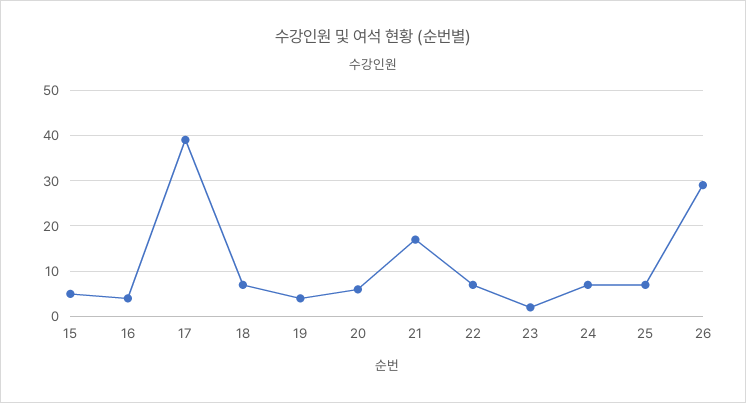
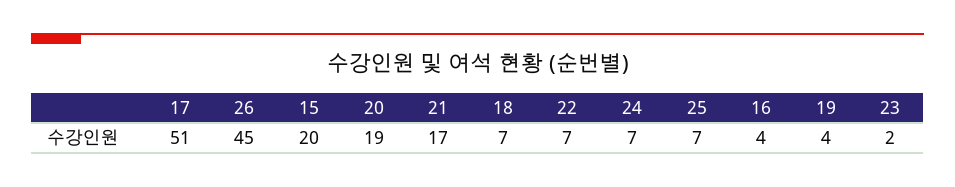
15: 5 -> 20
17: 40 -> 51
20: 5 -> 19
26: 30 -> 45

